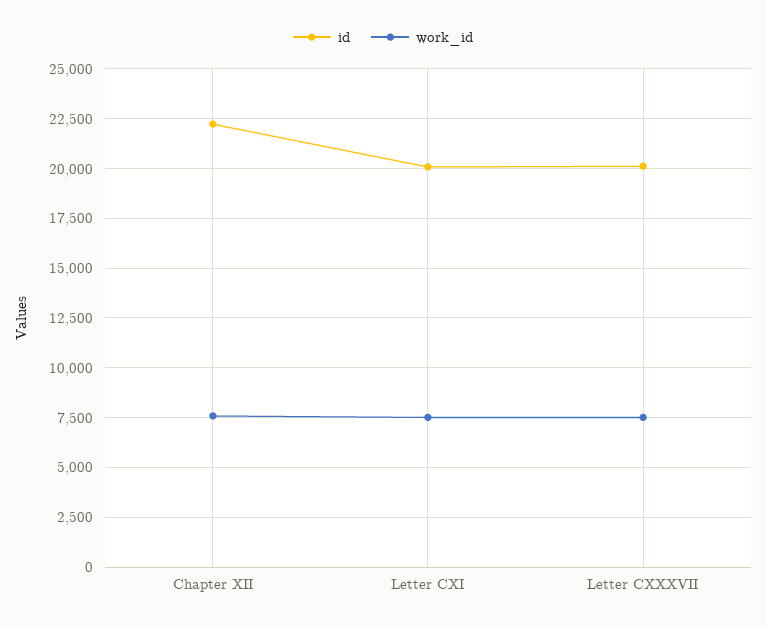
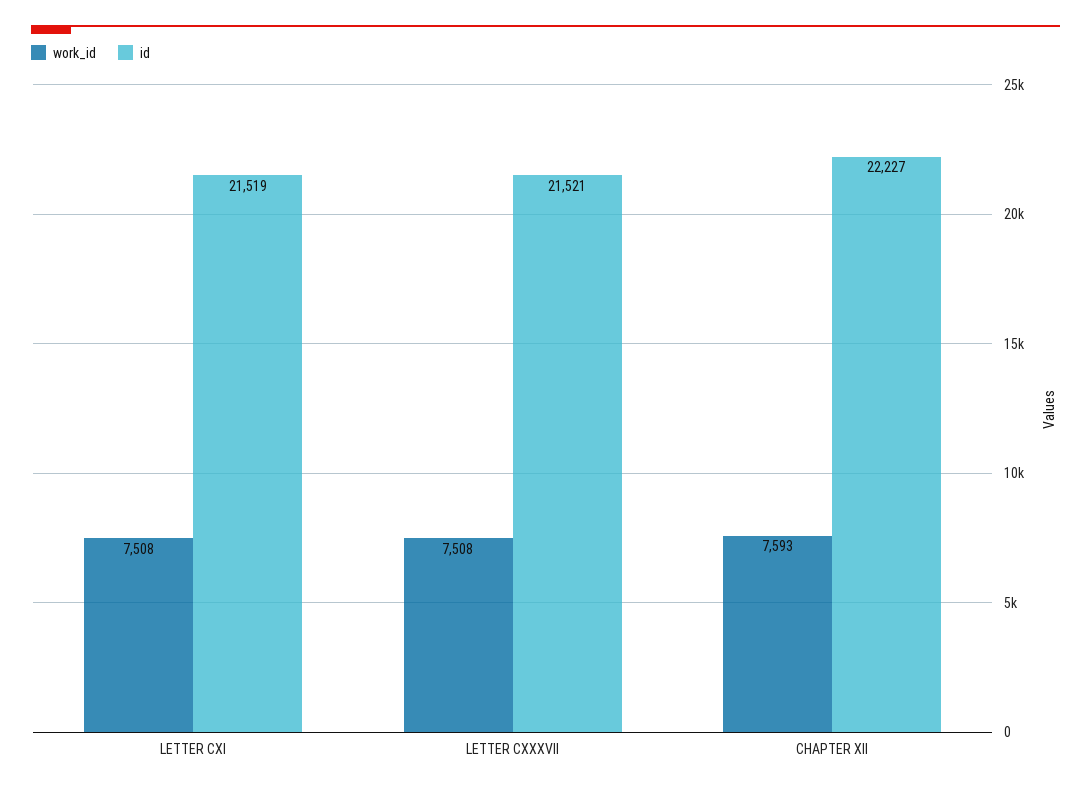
id, Letter CXI: 20000 -> 21519
id, Letter CXXXVII: 20000 -> 21521

